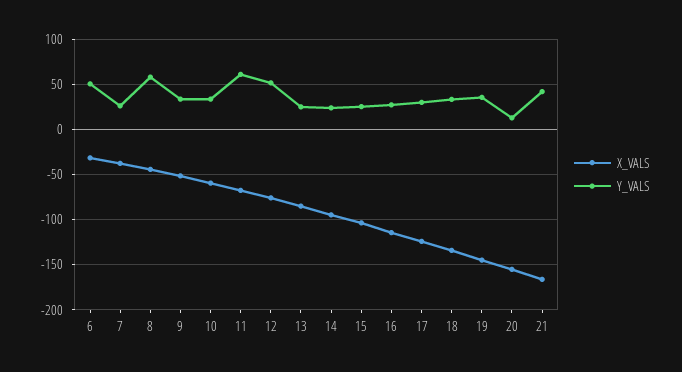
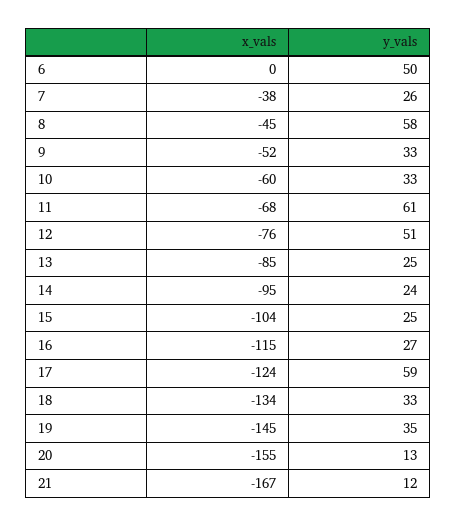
X_VALS, 6: -30 -> 0
Y_VALS, 17: 30 -> 59
Y_VALS, 21: 40 -> 12

